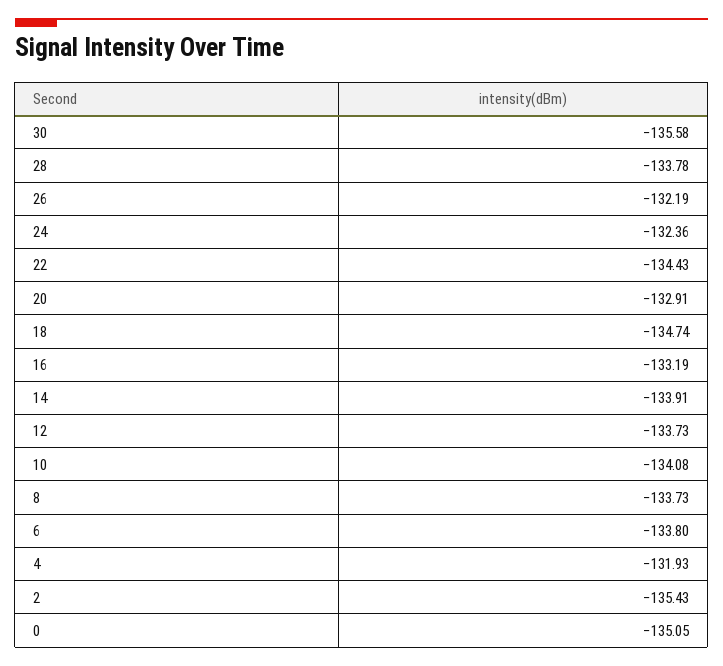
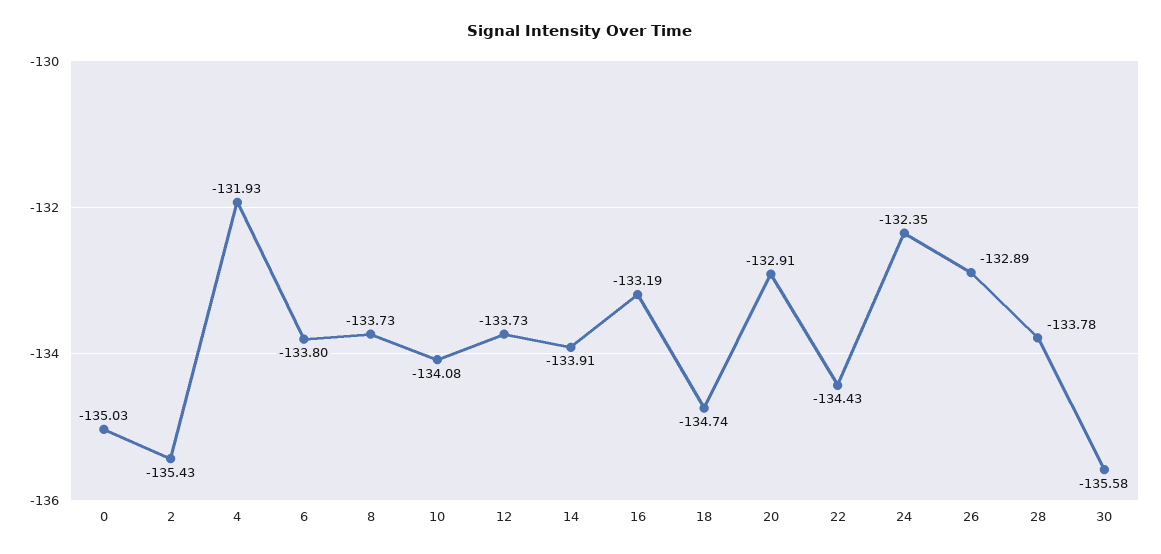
26: -132.19 -> -132.89
24: -132.36 -> -132.35
0: -135.05 -> -135.03

